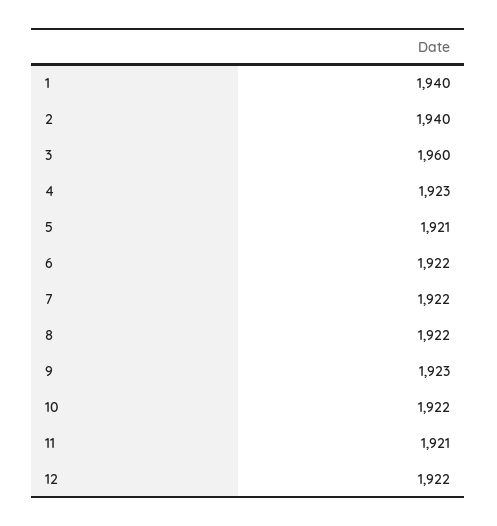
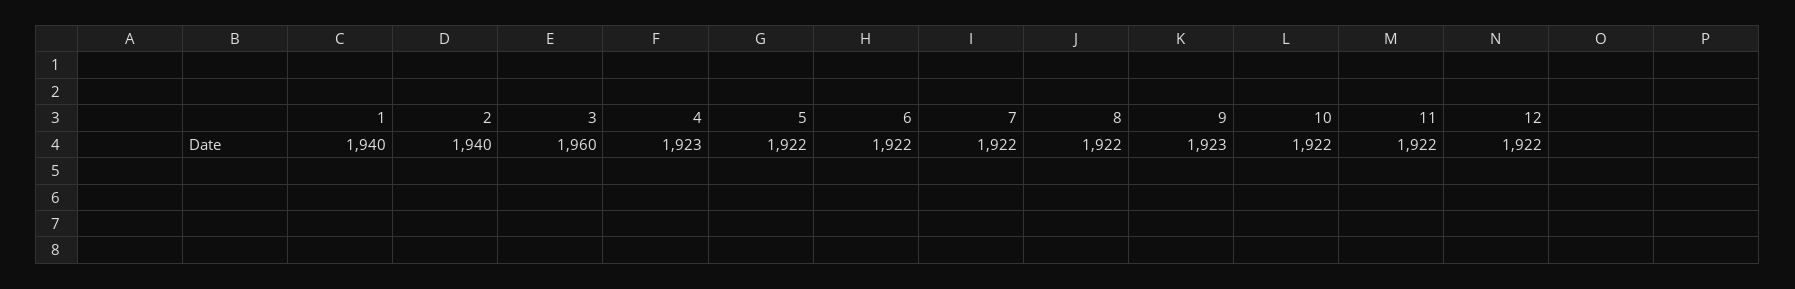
5: 1921 -> 1922
11: 1921 -> 1922

